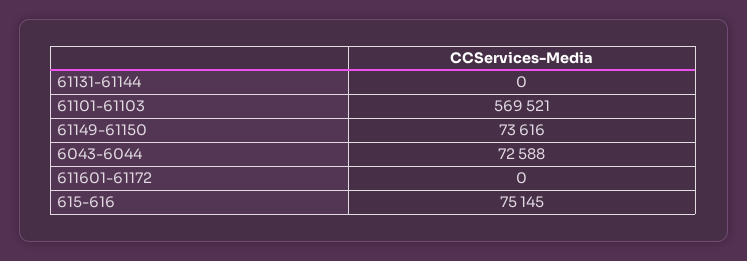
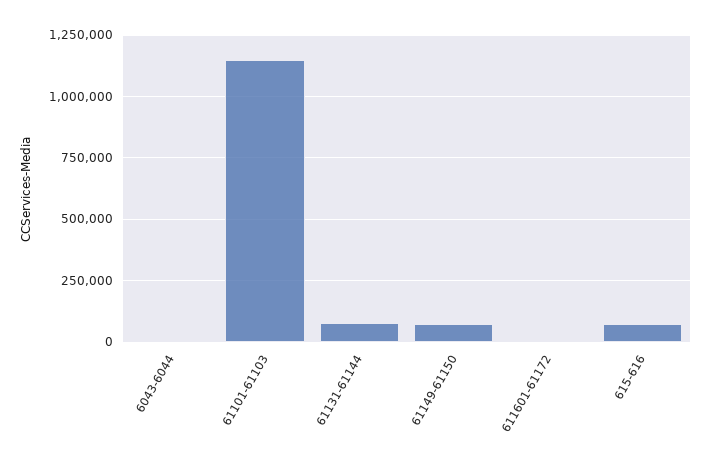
61131-61144: 0 -> 75000
61101-61103: 569521 -> 1150000
6043-6044: 72588 -> 0

